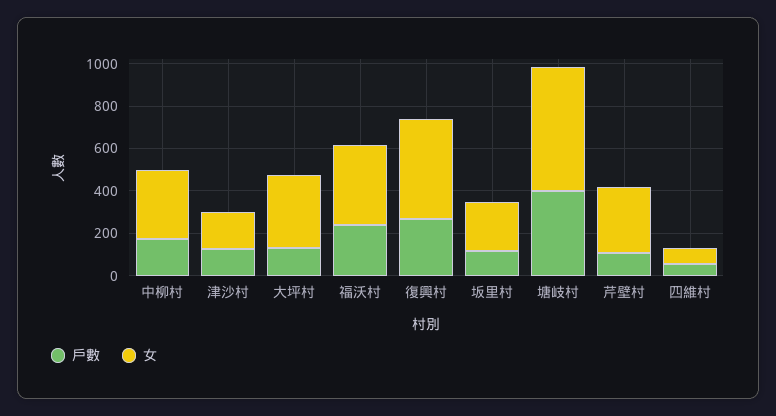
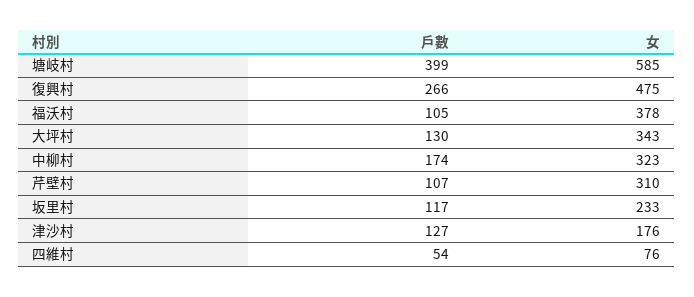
戶數, 福沃村: 250 -> 105

